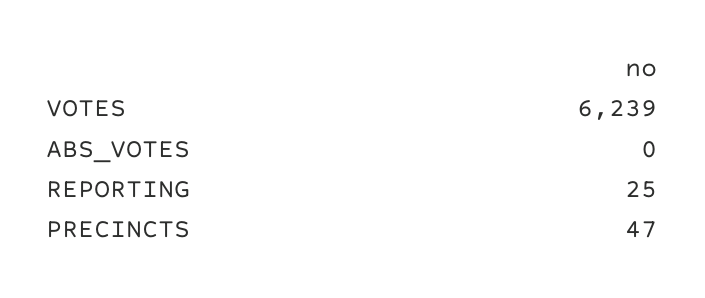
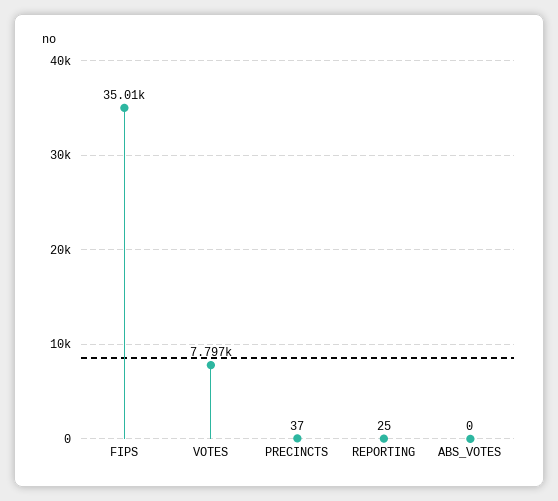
VOTES: 6239 -> 7797
PRECINCTS: 47 -> 37
FIPS: none -> 35010

